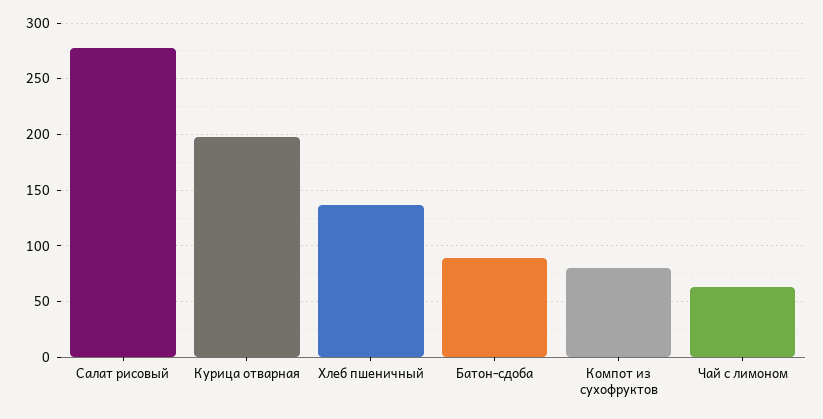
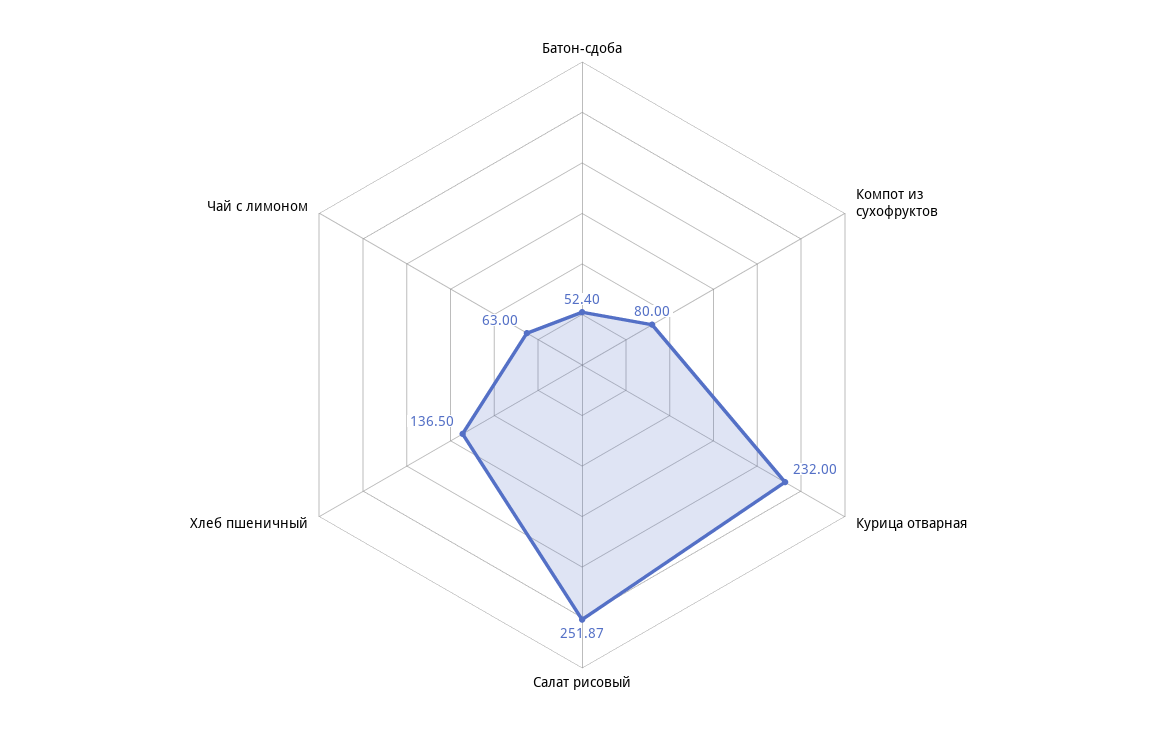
Салат рисовый: 280 -> 251.87
Курица отварная: 200 -> 232
Батон-сдоба: 90 -> 52.4

